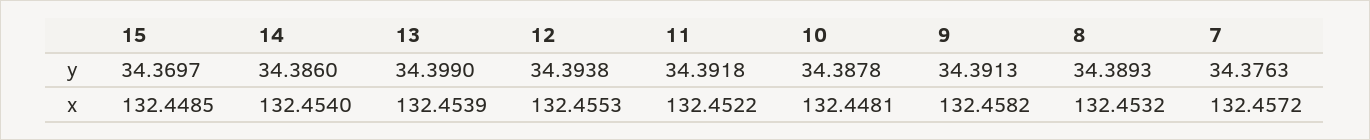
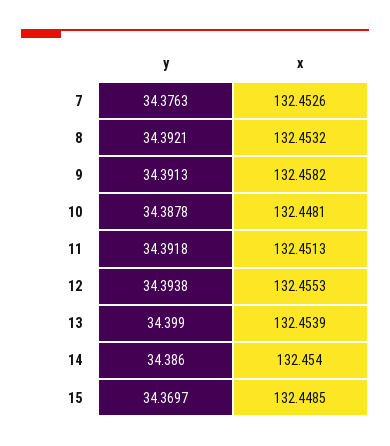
8, y: 34.3893 -> 34.3921
11, x: 132.4522 -> 132.4513
7, x: 132.4572 -> 132.4526

